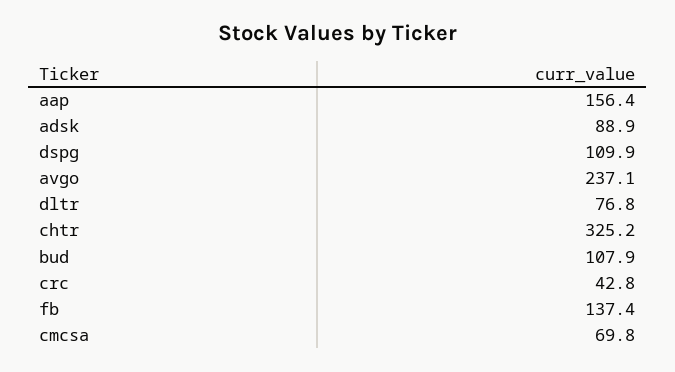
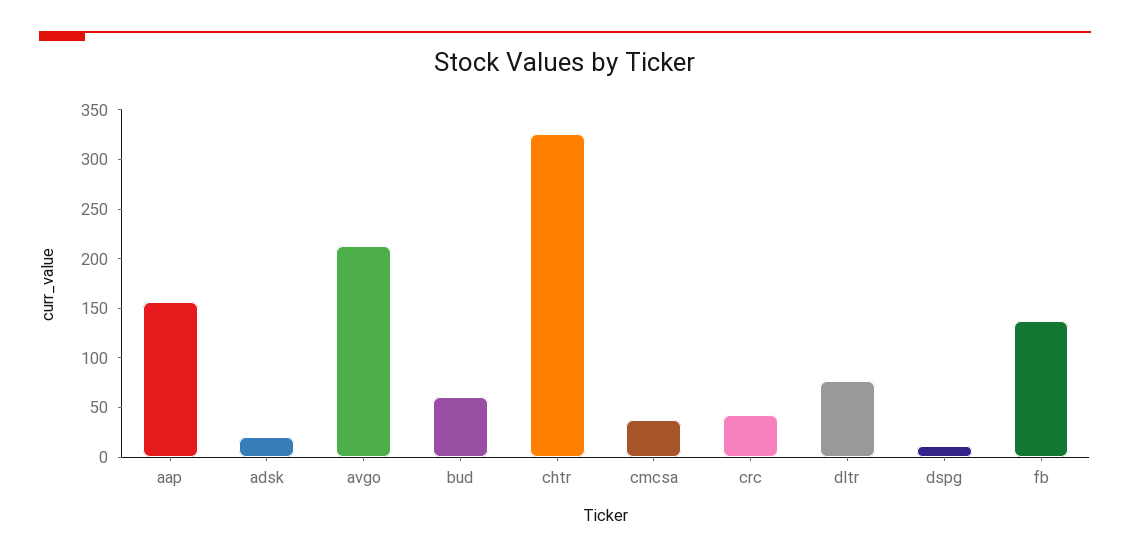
adsk: 88.9 -> 20
dspg: 109.9 -> 10
avgo: 237.1 -> 210
bud: 107.9 -> 60
cmcsa: 69.8 -> 40

